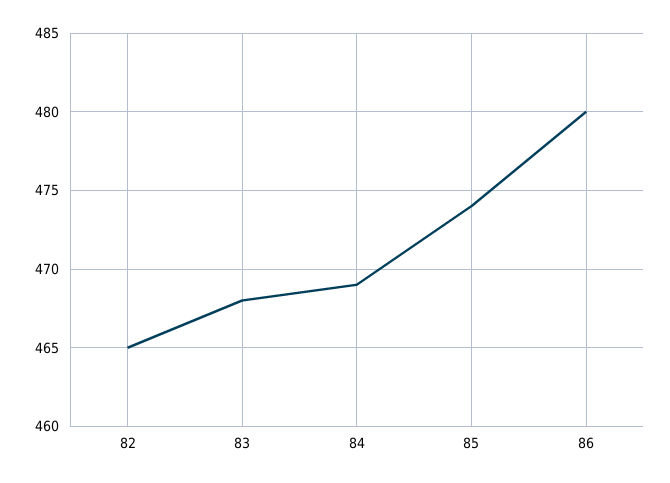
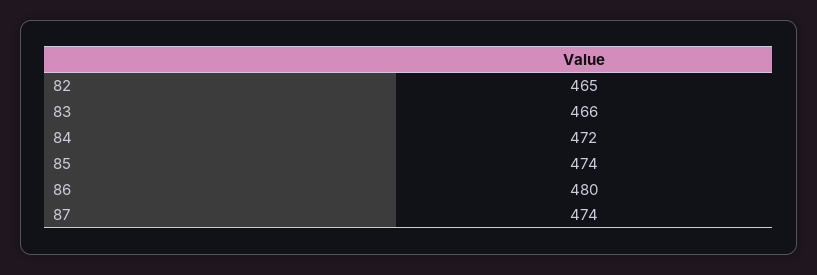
83: 468 -> 466
84: 469 -> 472
87: none -> 474

